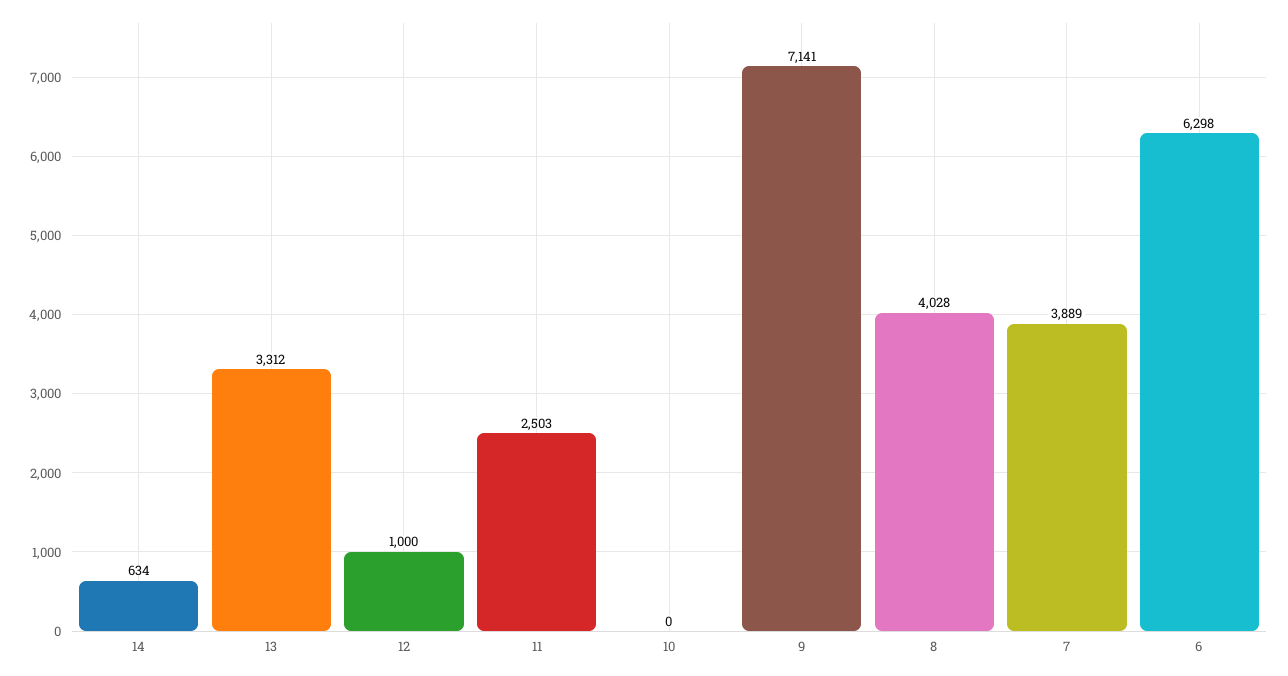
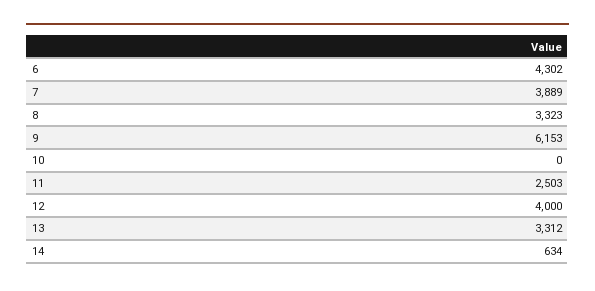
12: 1000 -> 4000
9: 7141 -> 6153
8: 4028 -> 3323
6: 6298 -> 4302

